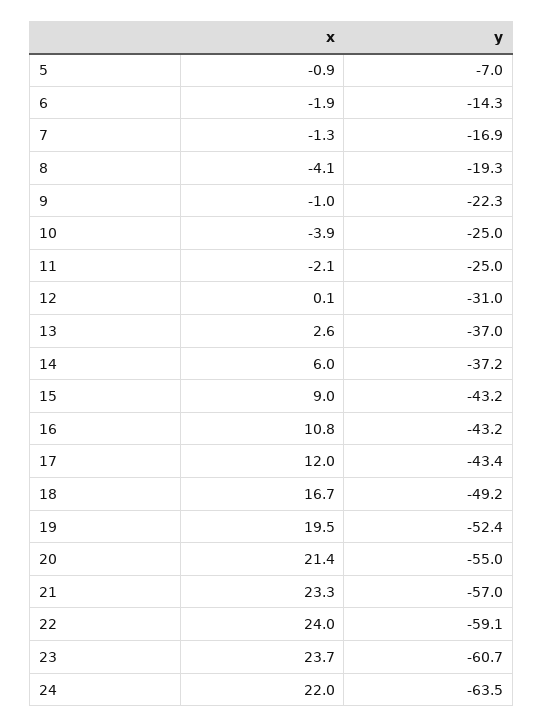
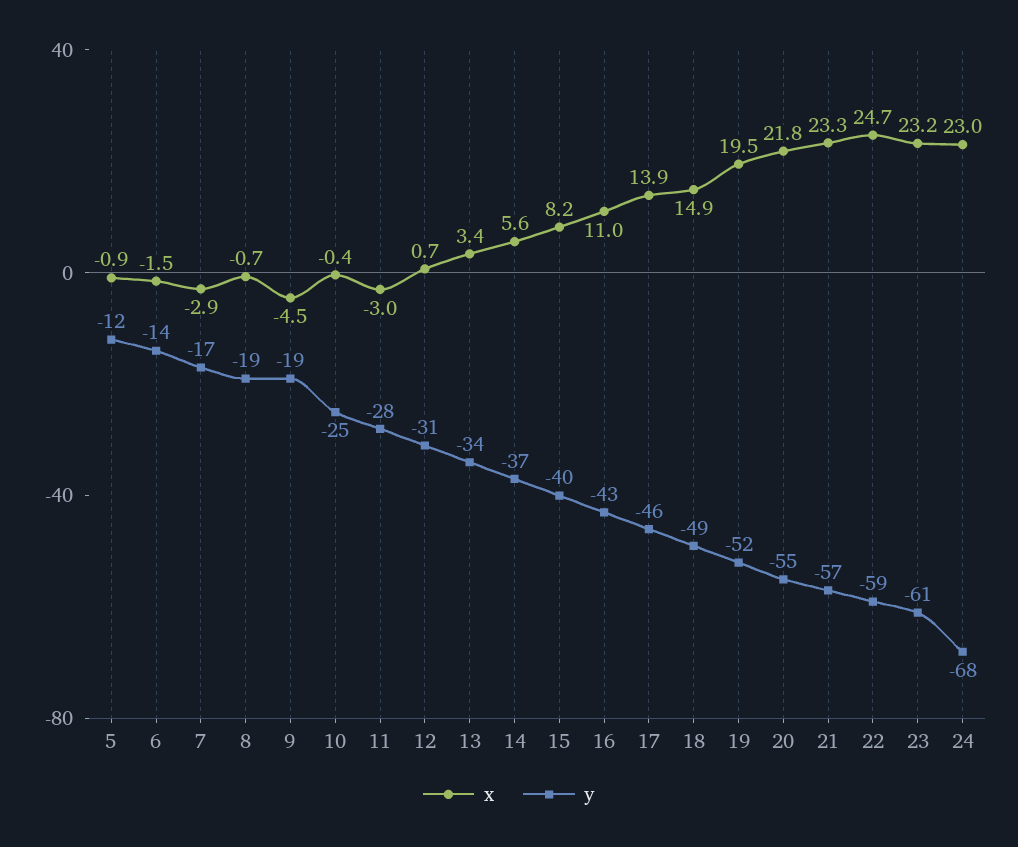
y, 5: -7 -> -12
x, 6: -1.9 -> -1.5
x, 7: -1.3 -> -2.9
x, 8: -4.1 -> -0.7
x, 9: -1 -> -4.5
y, 9: -22.3 -> -19
x, 10: -3.9 -> -0.4
x, 11: -2.1 -> -3
y, 11: -25 -> -28
x, 12: 0.1 -> 0.7
x, 13: 2.6 -> 3.4
y, 13: -37 -> -34
x, 14: 6 -> 5.6
x, 15: 9 -> 8.2
y, 15: -43.2 -> -40
x, 16: 10.8 -> 11
x, 17: 12 -> 13.9
y, 17: -43.4 -> -46
x, 18: 16.7 -> 14.9
x, 20: 21.4 -> 21.8
x, 22: 24 -> 24.7
x, 23: 23.7 -> 23.2
x, 24: 22 -> 23
y, 24: -63.5 -> -68

